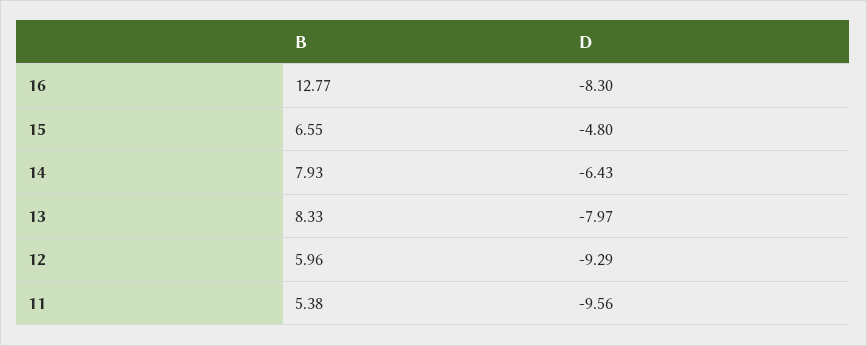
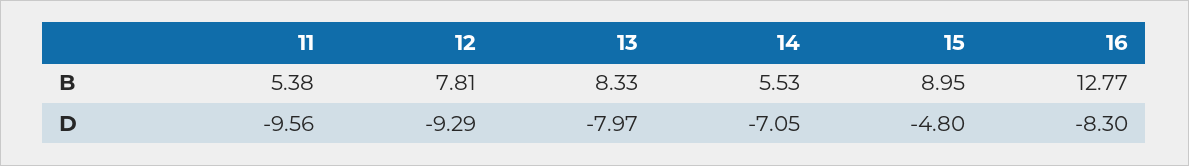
B, 15: 6.55 -> 8.95
B, 14: 7.93 -> 5.53
D, 14: -6.43 -> -7.05
B, 12: 5.96 -> 7.81

